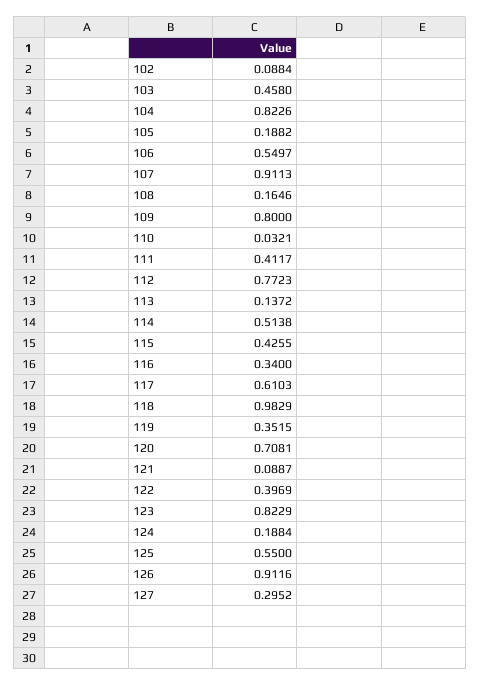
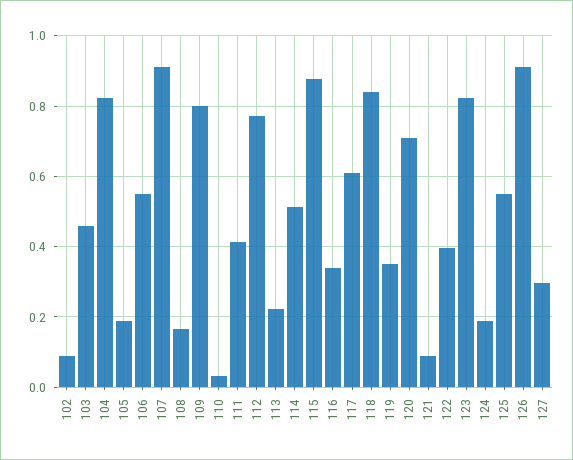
113: 0.1372 -> 0.22
115: 0.4255 -> 0.88
118: 0.9829 -> 0.84

